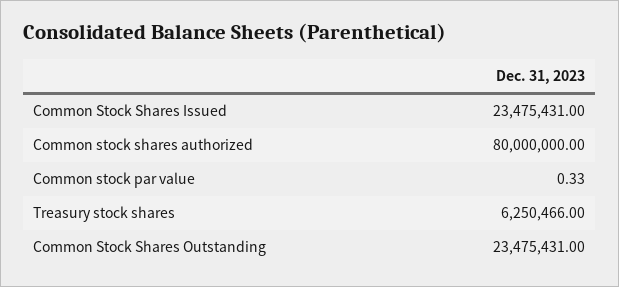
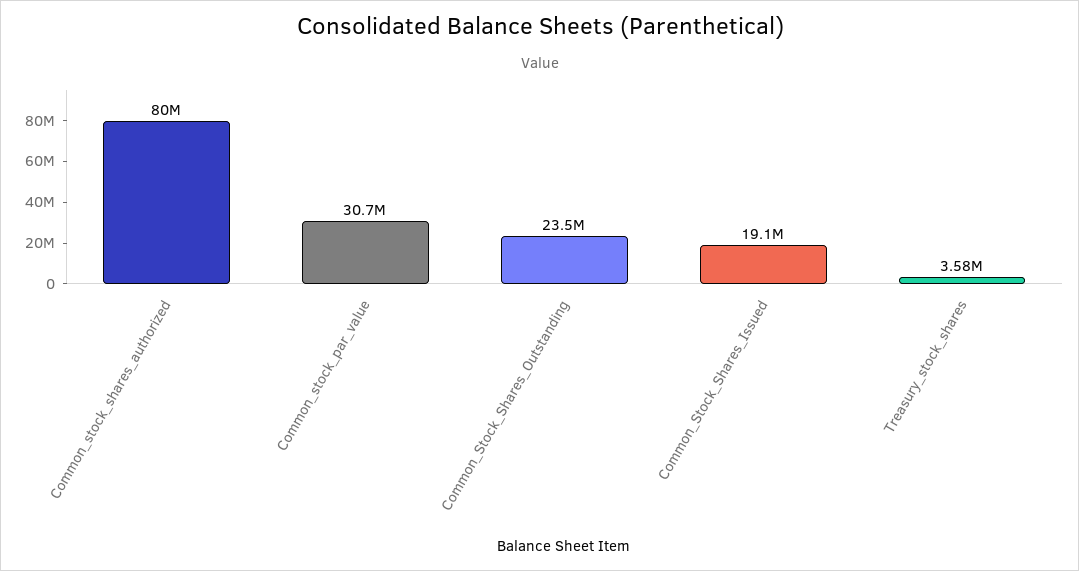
Common Stock Shares Issued: 23475431 -> 19100000
Common stock par value: 0.33 -> 30700000
Treasury stock shares: 6250466 -> 3580000

